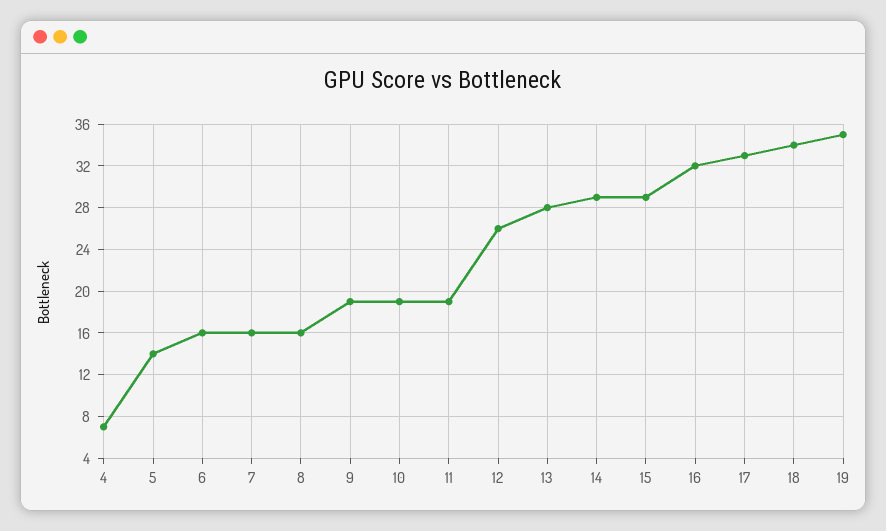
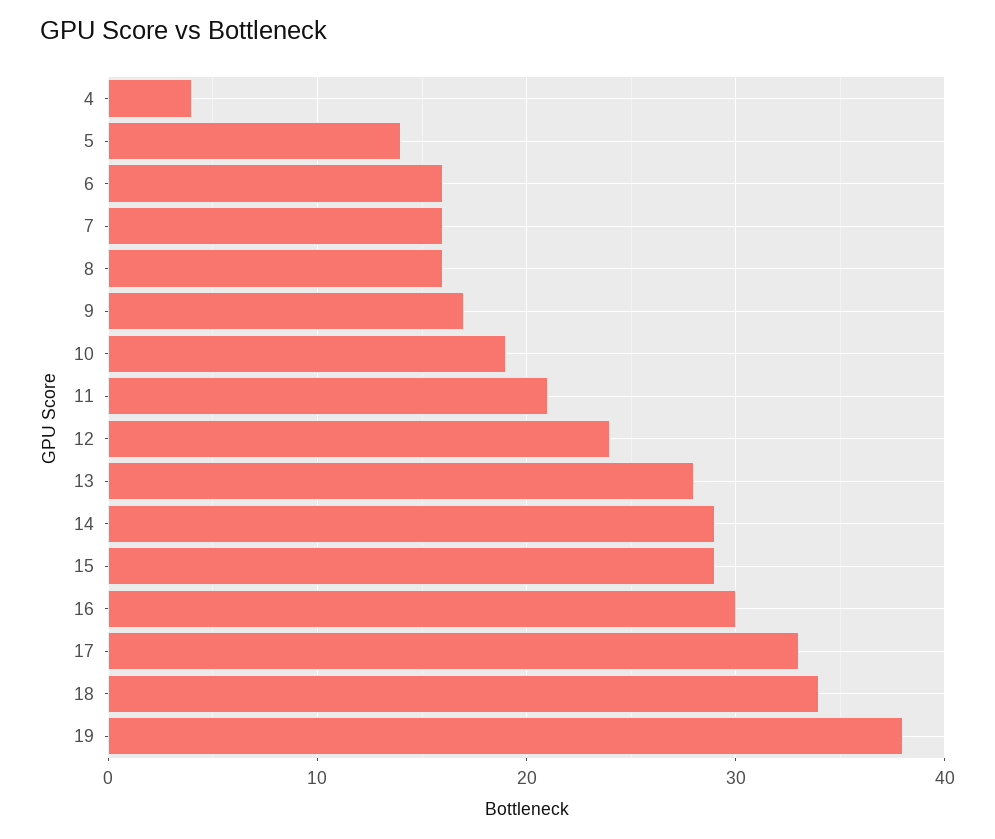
4: 7 -> 4
9: 19 -> 17
11: 19 -> 21
12: 26 -> 24
16: 32 -> 30
19: 35 -> 38

